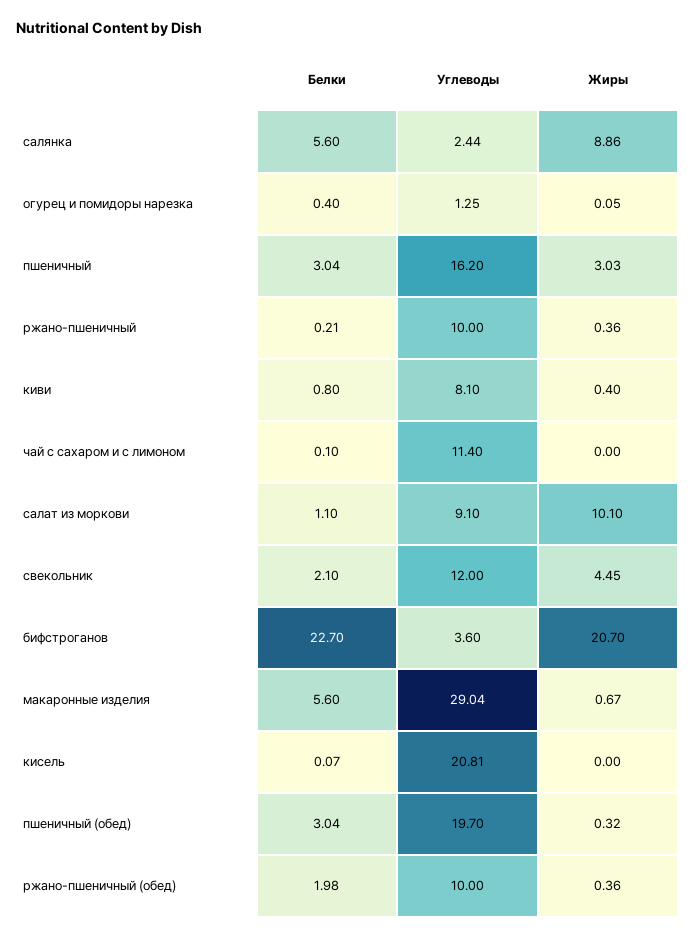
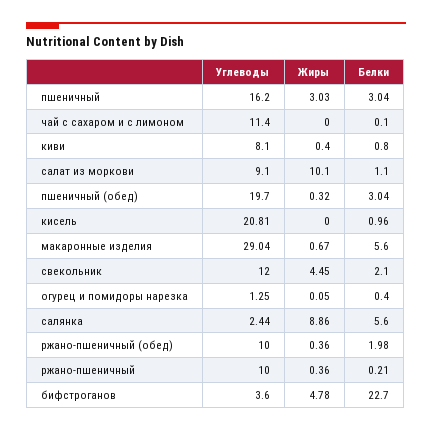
Жиры, бифстроганов: 20.7 -> 4.78
Белки, кисель: 0.07 -> 0.96

